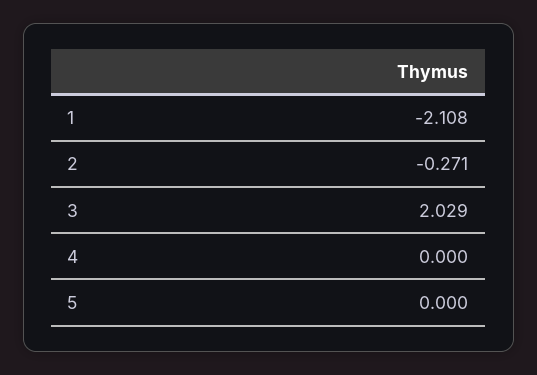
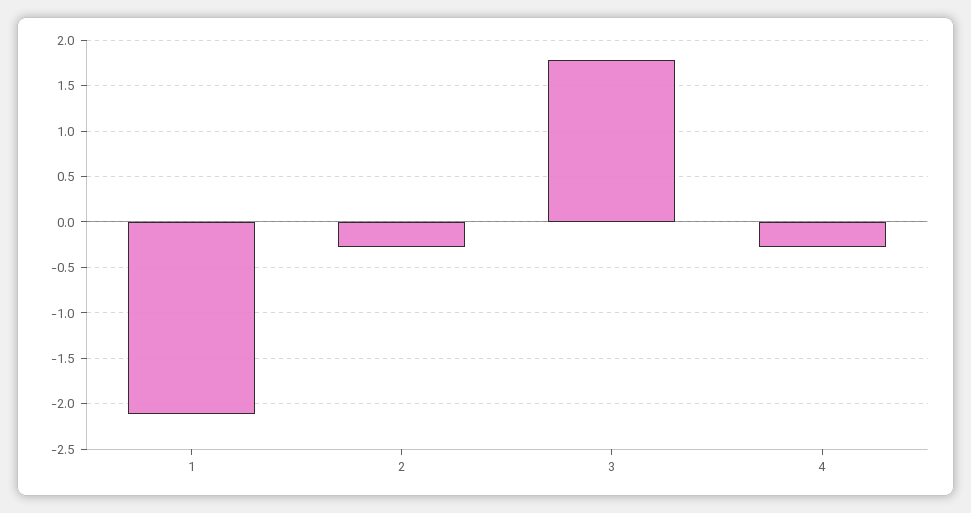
3: 2.029 -> 1.8
4: 0 -> -0.3
5: 0 -> none

